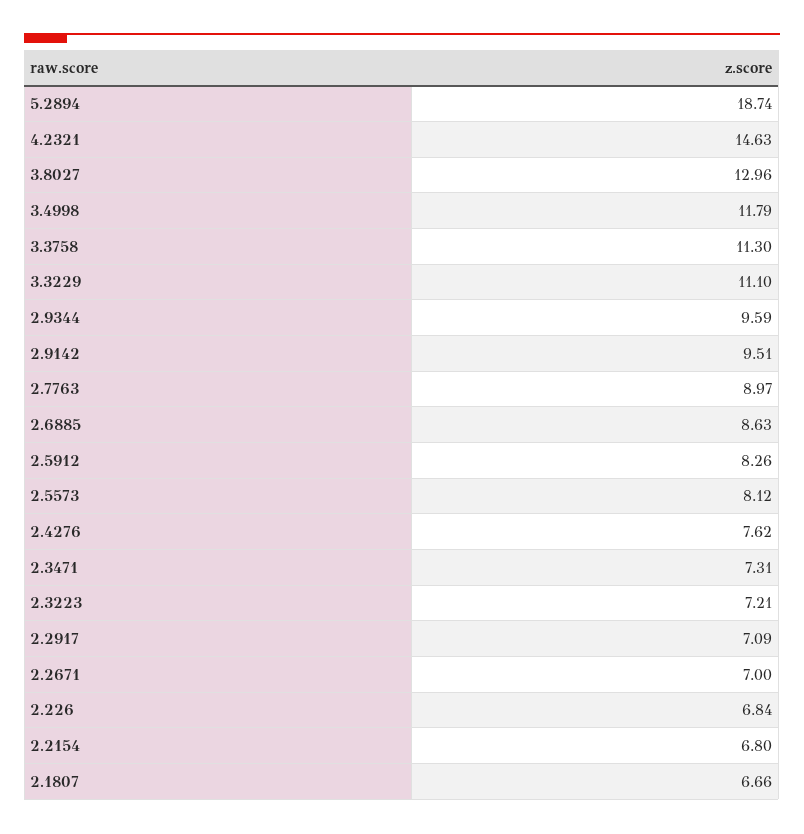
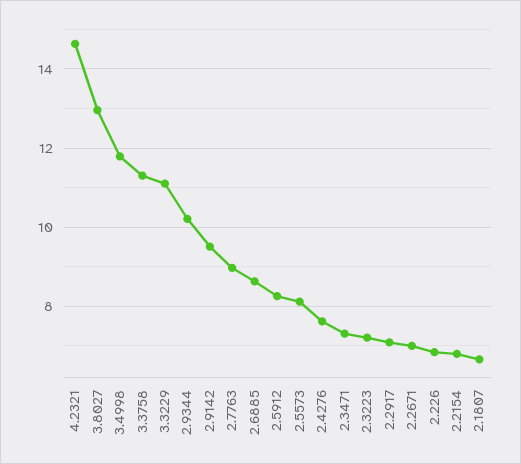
5.2894: 18.74 -> none
2.9344: 9.59 -> 10.2

